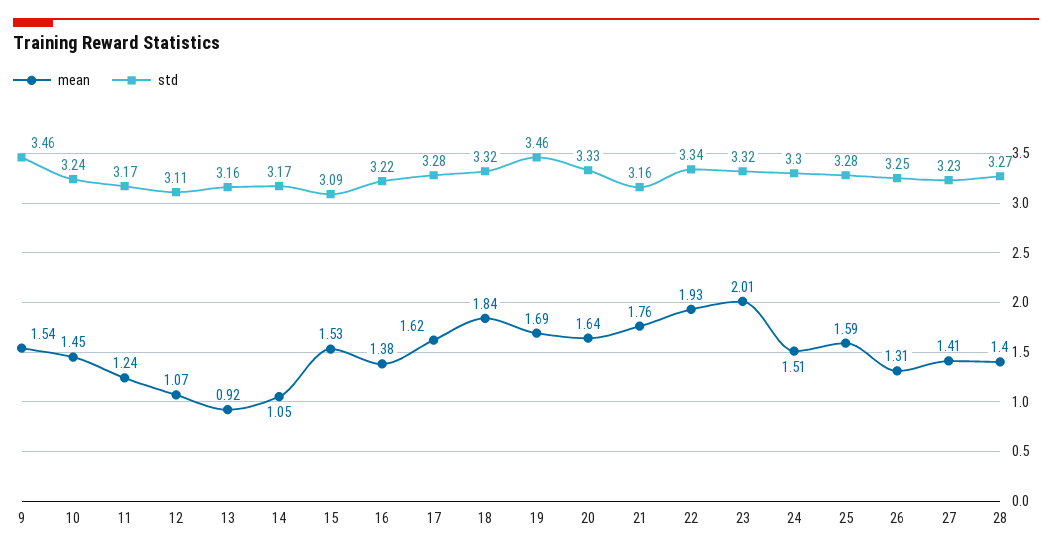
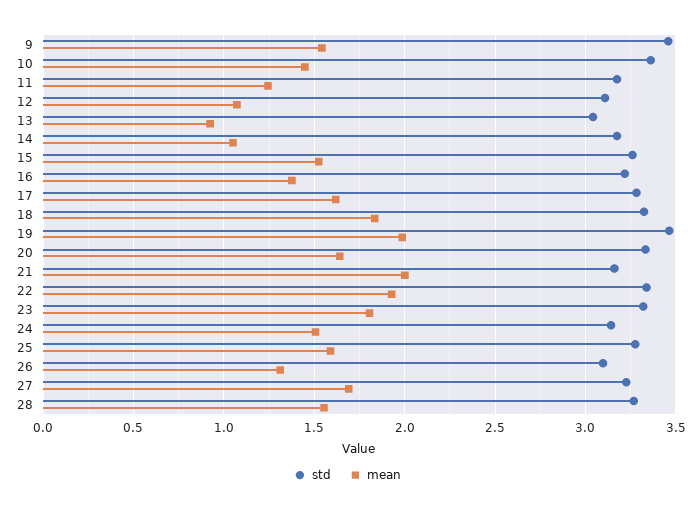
std, 10: 3.24 -> 3.35
std, 13: 3.16 -> 3.05
std, 15: 3.09 -> 3.25
mean, 19: 1.69 -> 2
mean, 21: 1.76 -> 2
mean, 23: 2.01 -> 1.8
std, 24: 3.3 -> 3.15
std, 26: 3.25 -> 3.1
mean, 27: 1.41 -> 1.7
mean, 28: 1.4 -> 1.55

